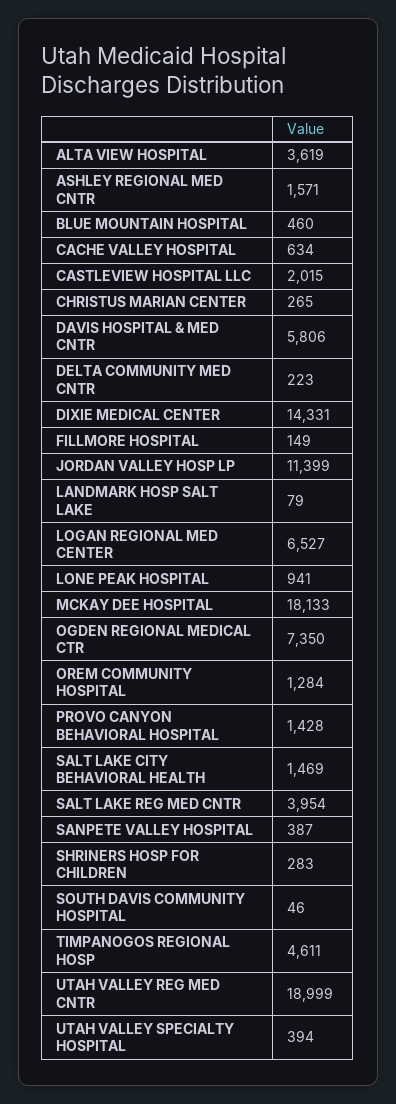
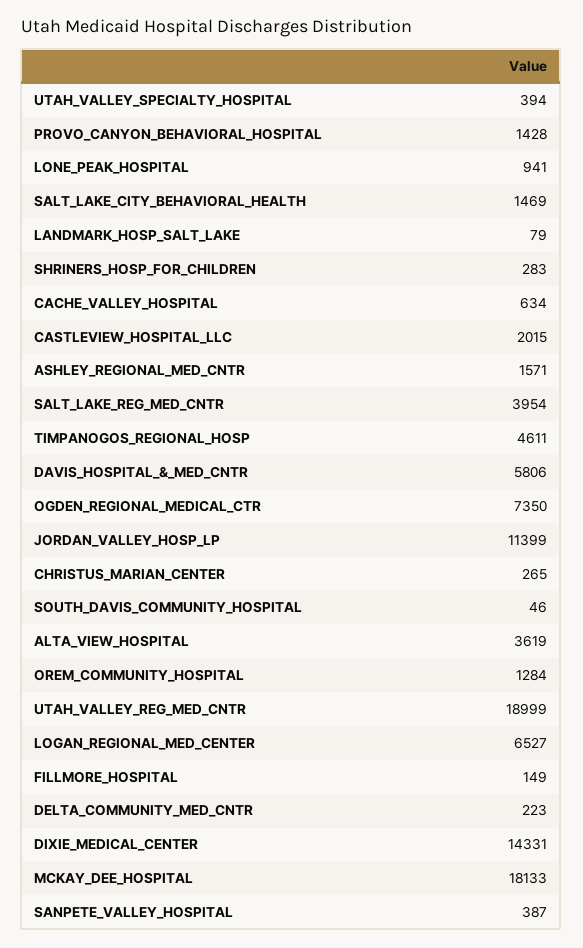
BLUE MOUNTAIN HOSPITAL: 460 -> none

